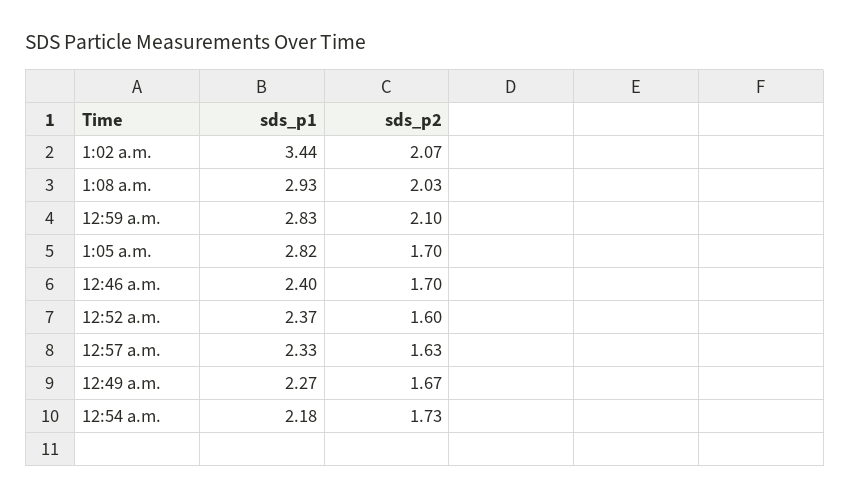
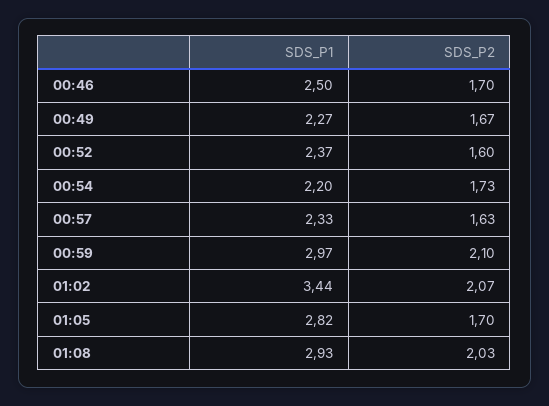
sds_p1, 12:59 a.m.: 2.83 -> 2.97
sds_p1, 12:46 a.m.: 2.4 -> 2.5
sds_p1, 12:54 a.m.: 2.18 -> 2.2

